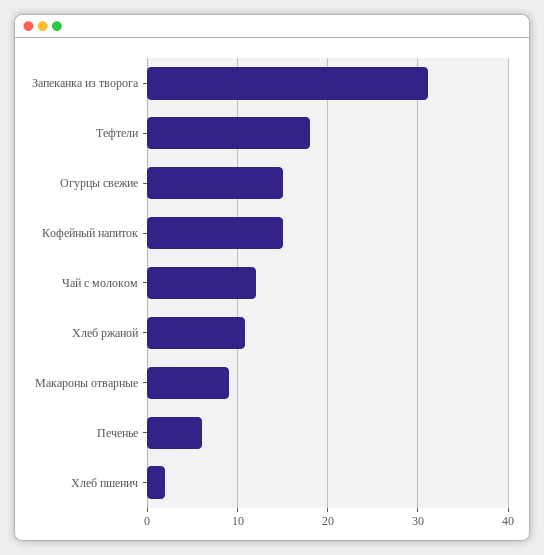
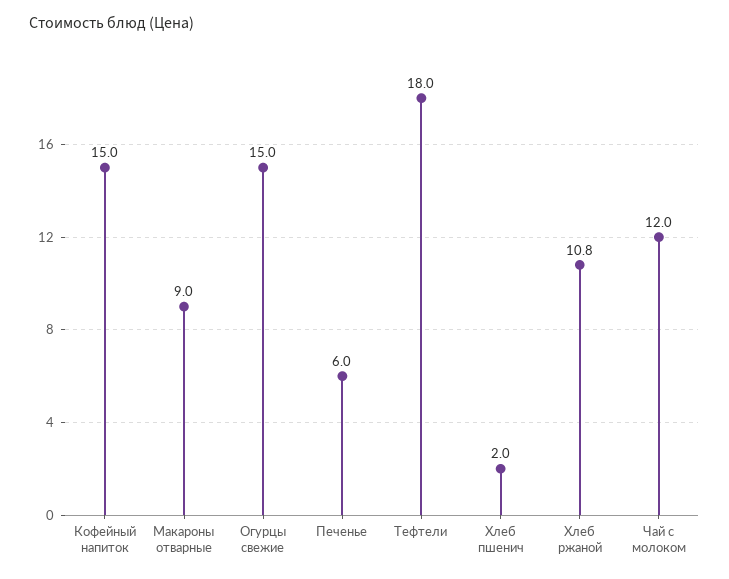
Запеканка из творога: 31 -> none

